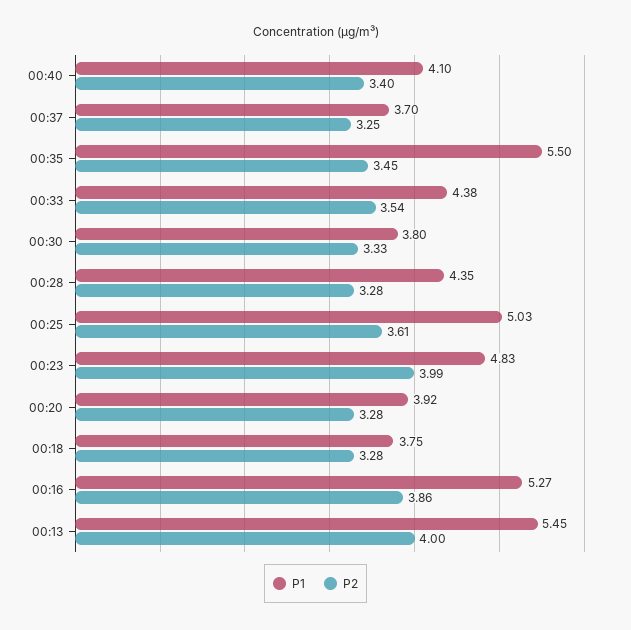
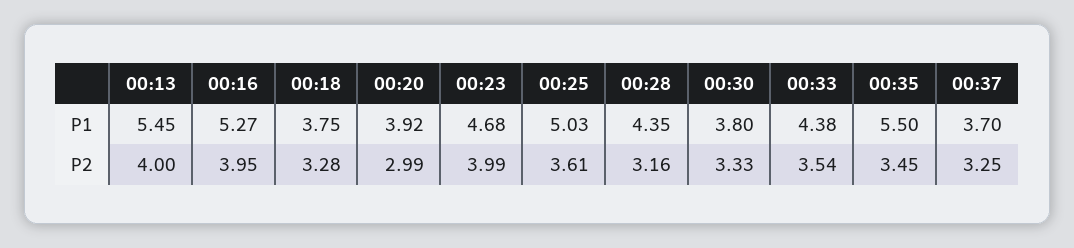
P1, 00:40: 4.1 -> none
P2, 00:40: 3.4 -> none
P2, 00:28: 3.28 -> 3.16
P1, 00:23: 4.83 -> 4.68
P2, 00:20: 3.28 -> 2.99
P2, 00:16: 3.86 -> 3.95

